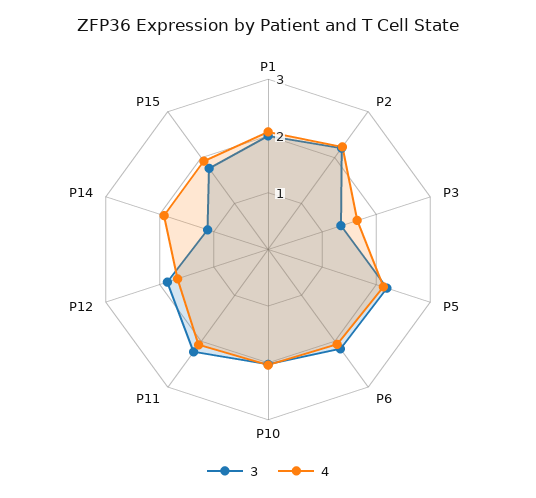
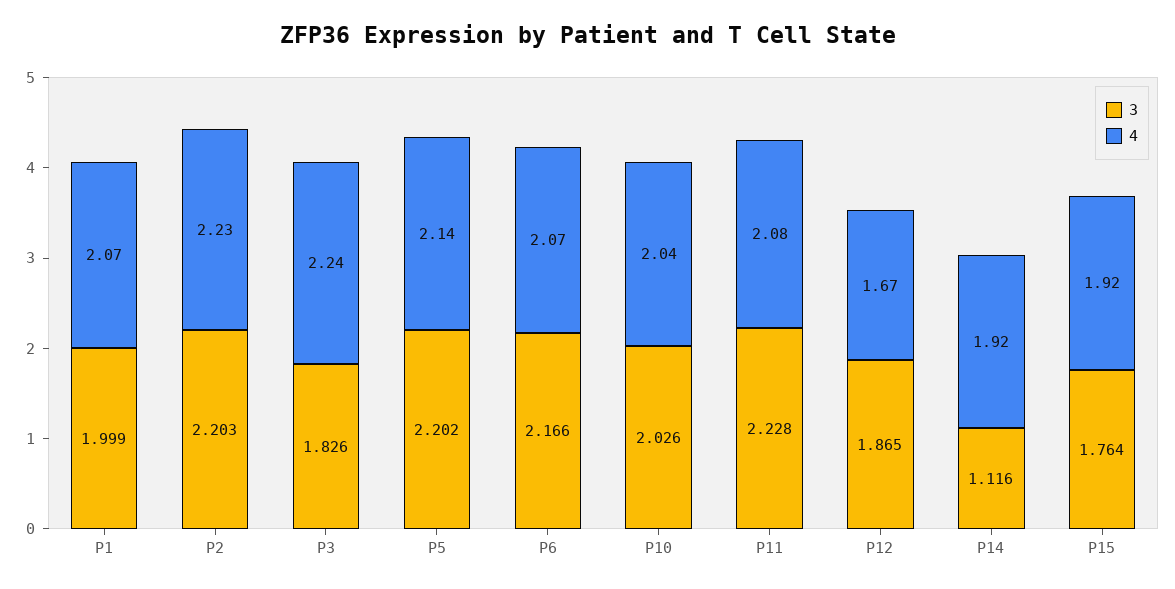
3, P3: 1.4 -> 1.826
4, P3: 1.6 -> 2.24

